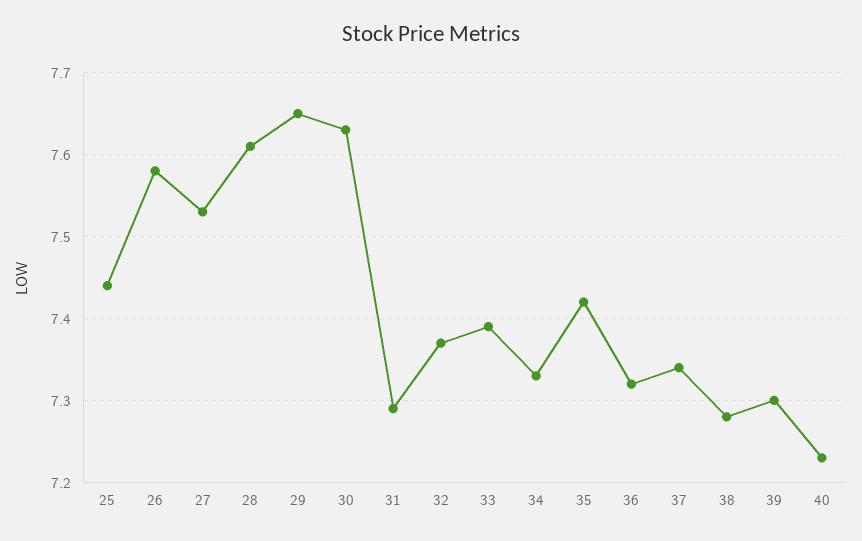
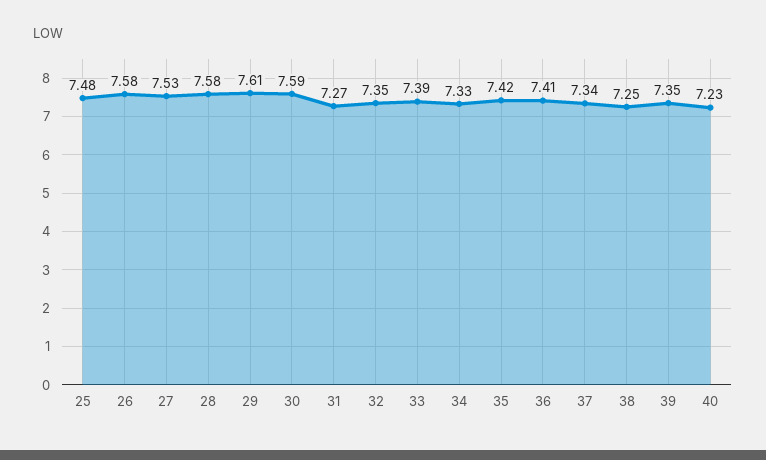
25: 7.44 -> 7.48
28: 7.61 -> 7.58
29: 7.65 -> 7.61
30: 7.63 -> 7.59
31: 7.29 -> 7.27
32: 7.37 -> 7.35
36: 7.32 -> 7.41
38: 7.28 -> 7.25
39: 7.3 -> 7.35

